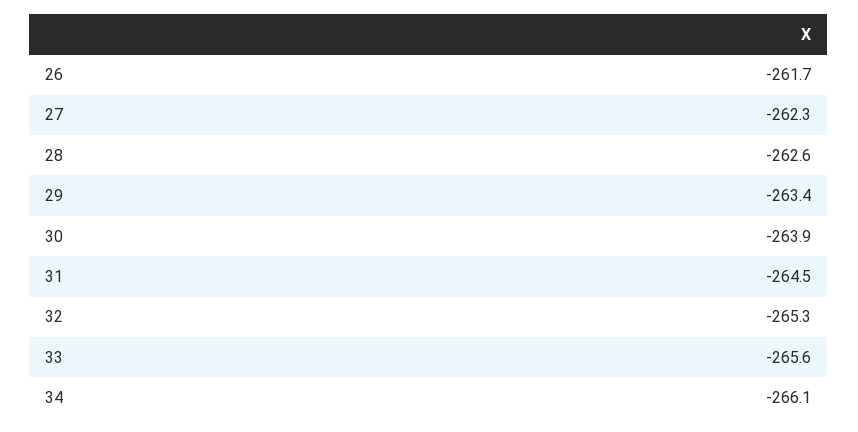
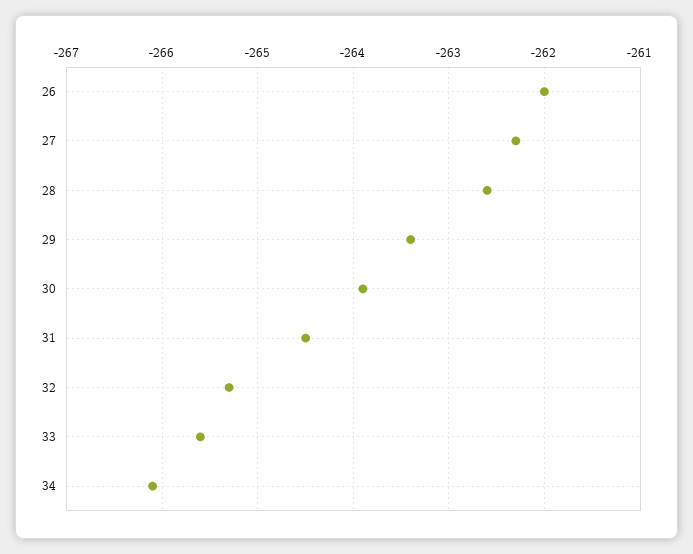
26: -261.7 -> -262

